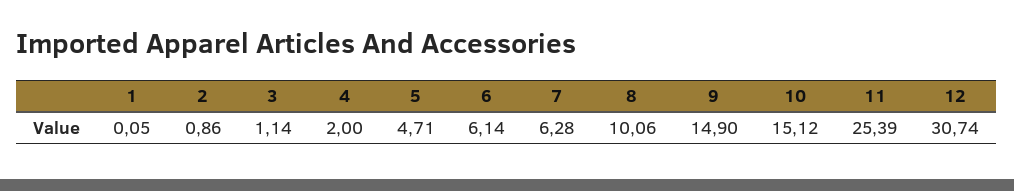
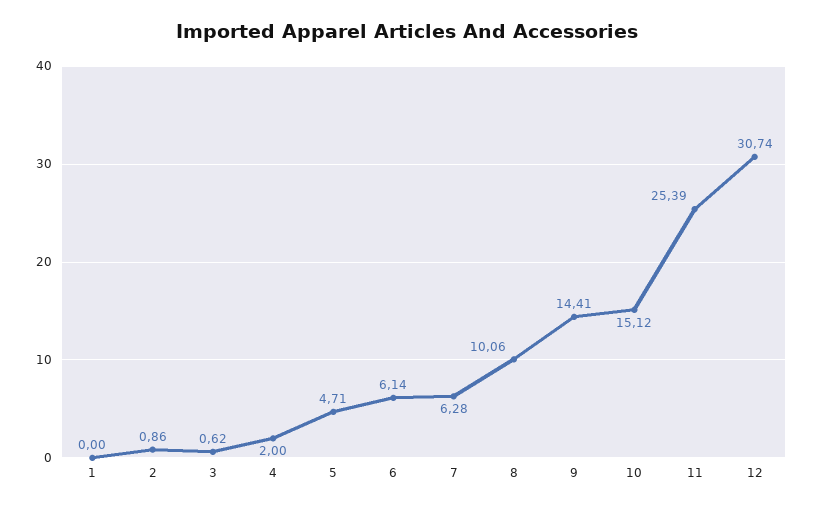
1: 0.05 -> 0
3: 1.14 -> 0.62
9: 14.9 -> 14.41

